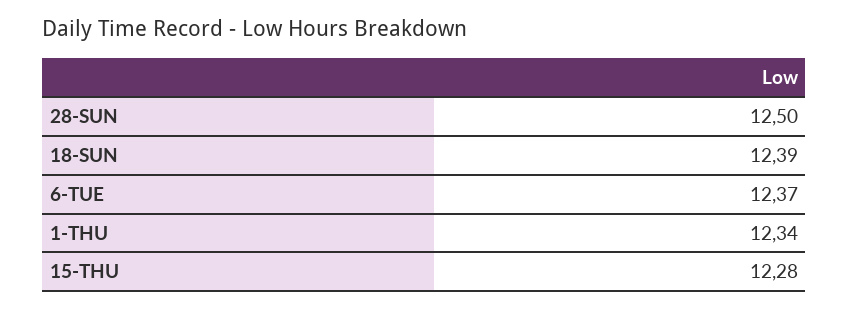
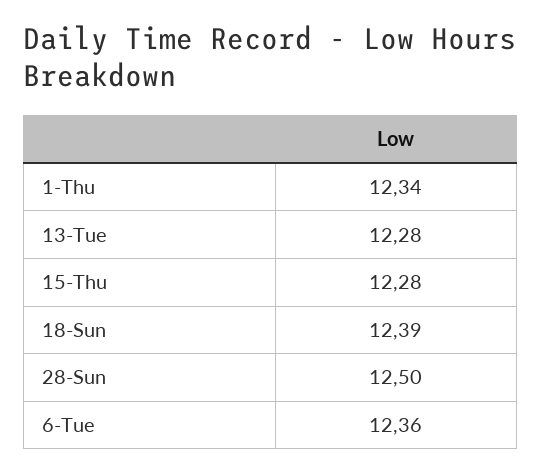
6-TUE: 12.37 -> 12.36
13-Tue: none -> 12.28

